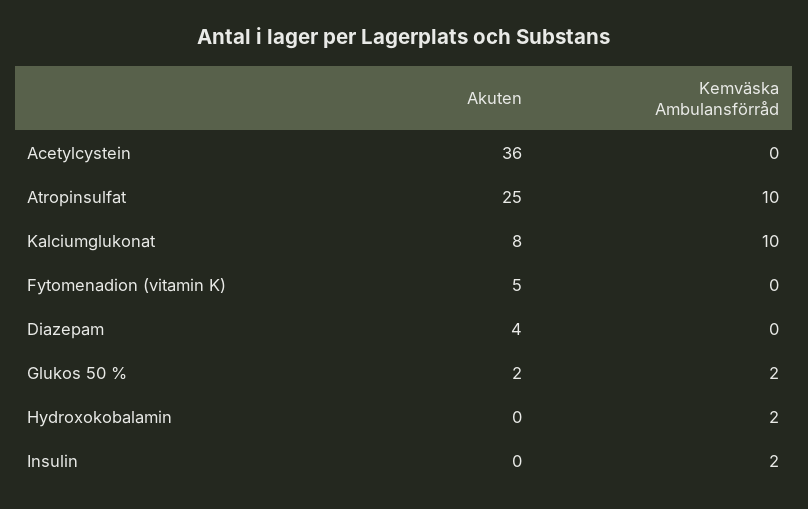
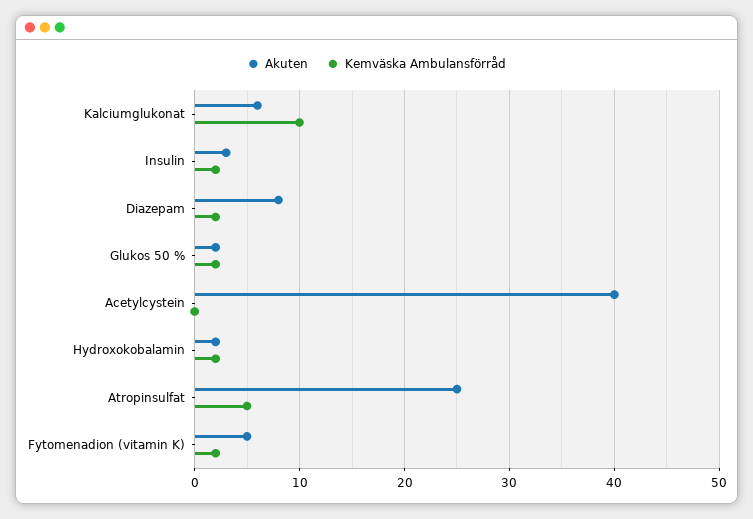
Akuten, Acetylcystein: 36 -> 40
Kemväska Ambulansförråd, Atropinsulfat: 10 -> 5
Akuten, Kalciumglukonat: 8 -> 6
Kemväska Ambulansförråd, Fytomenadion (vitamin K): 0 -> 2
Akuten, Diazepam: 4 -> 8
Kemväska Ambulansförråd, Diazepam: 0 -> 2
Akuten, Hydroxokobalamin: 0 -> 2
Akuten, Insulin: 0 -> 3

